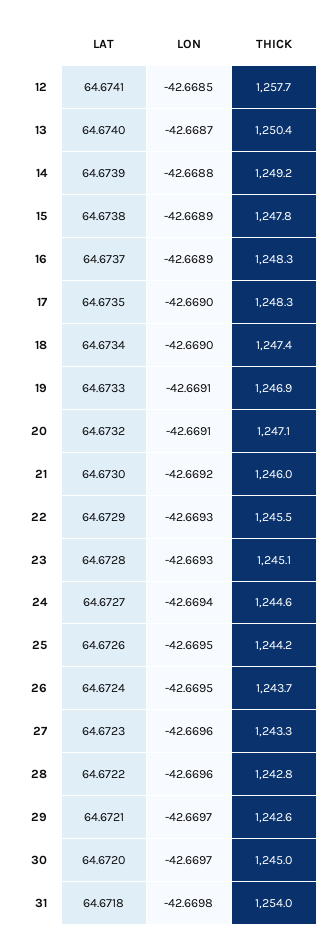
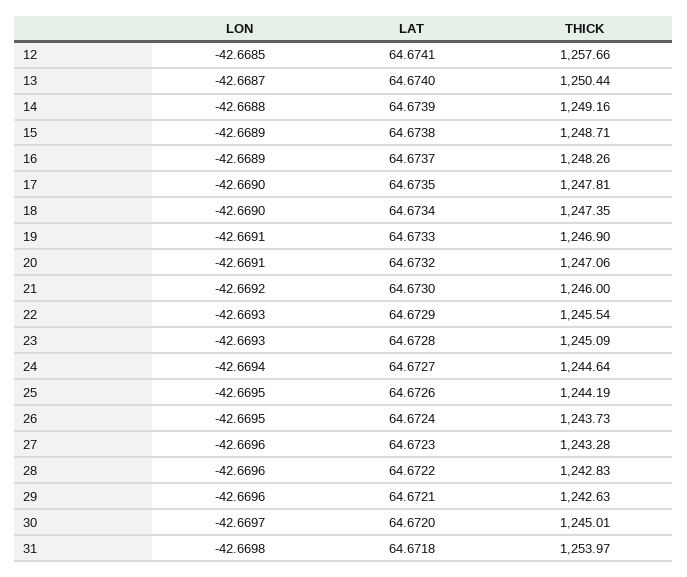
THICK, 15: 1247.8 -> 1248.71
THICK, 17: 1248.3 -> 1247.81
LON, 29: -42.6697 -> -42.6696

